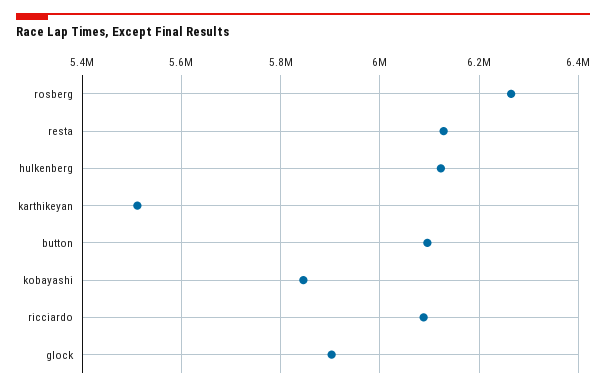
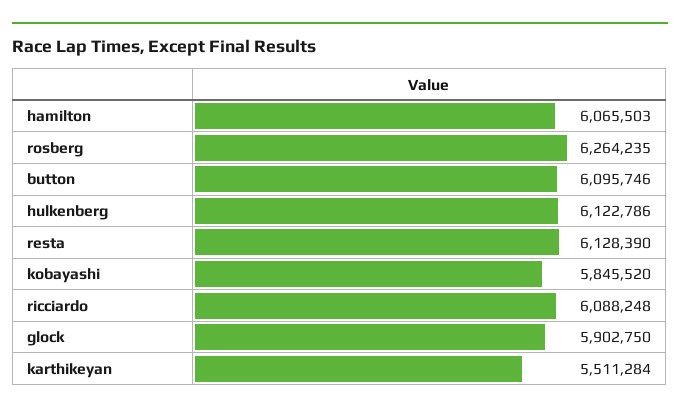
hamilton: none -> 6065503

